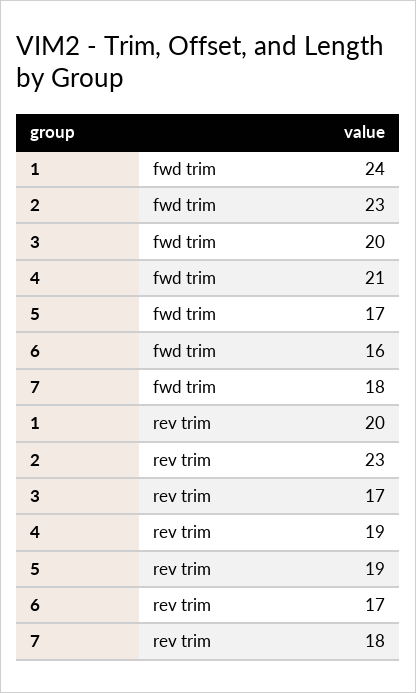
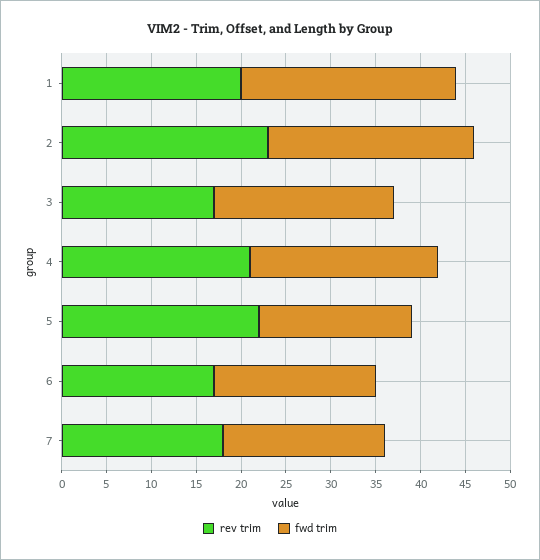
fwd trim, 6: 16 -> 18
rev trim, 4: 19 -> 21
rev trim, 5: 19 -> 22

